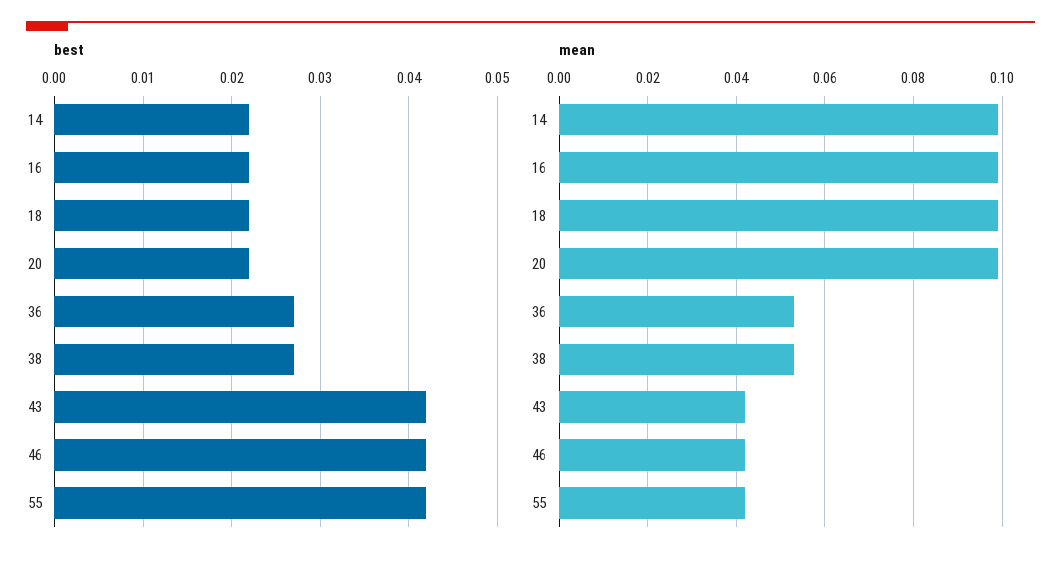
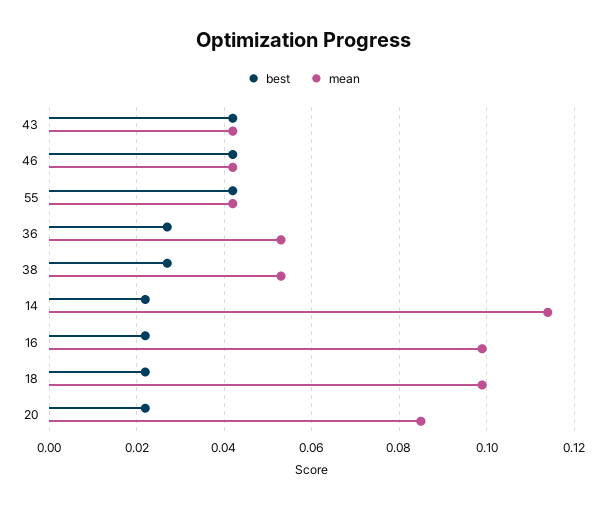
mean, 14: 0.1 -> 0.115
mean, 20: 0.1 -> 0.085

